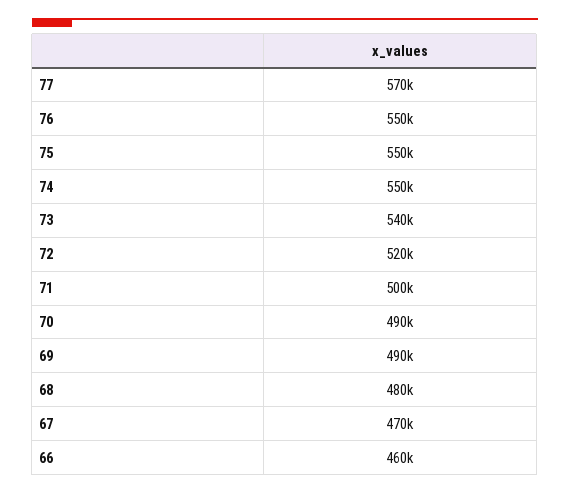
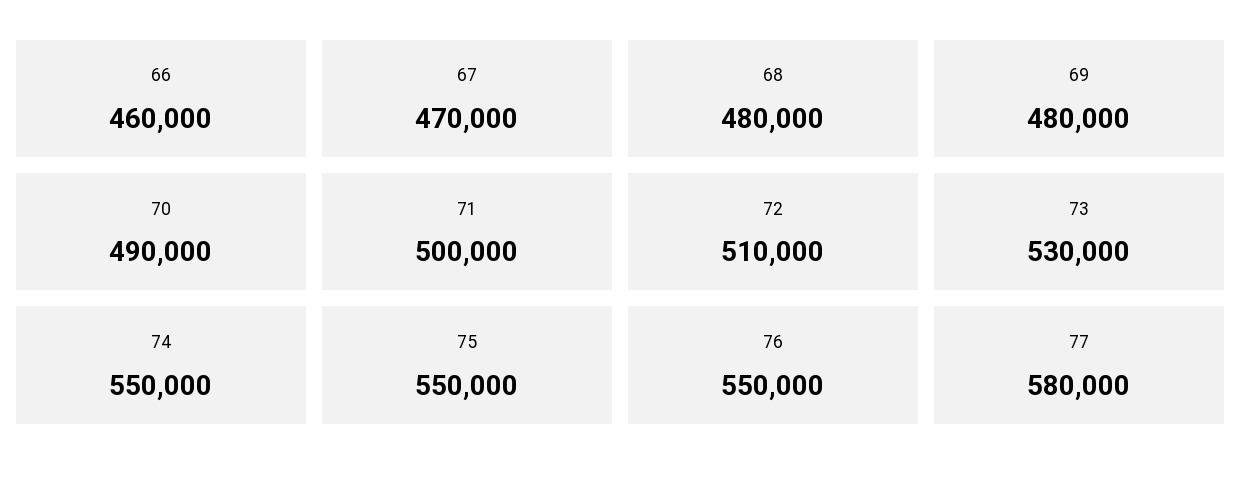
77: 570000 -> 580000
73: 540000 -> 530000
72: 520000 -> 510000
69: 490000 -> 480000

